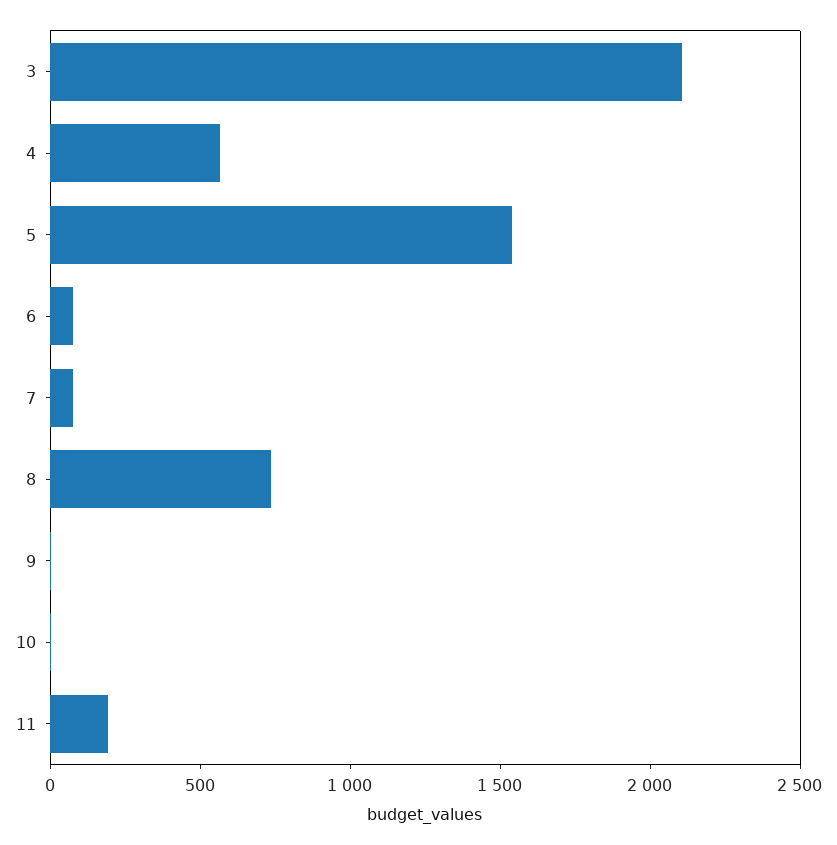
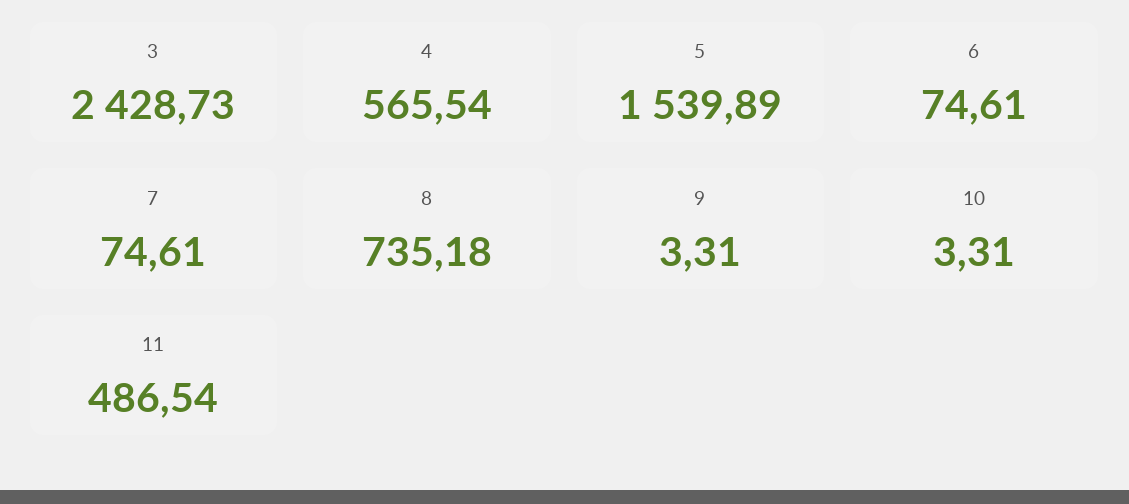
3: 2100 -> 2428.73
11: 200 -> 486.54

